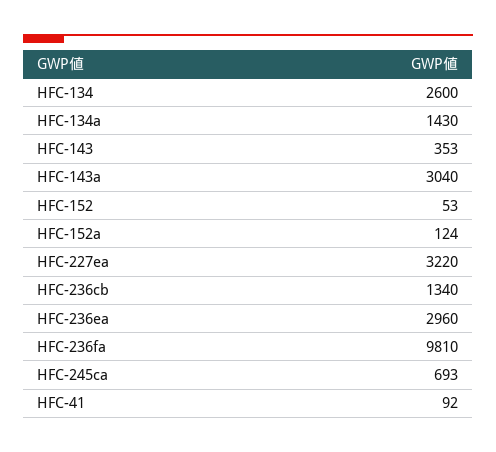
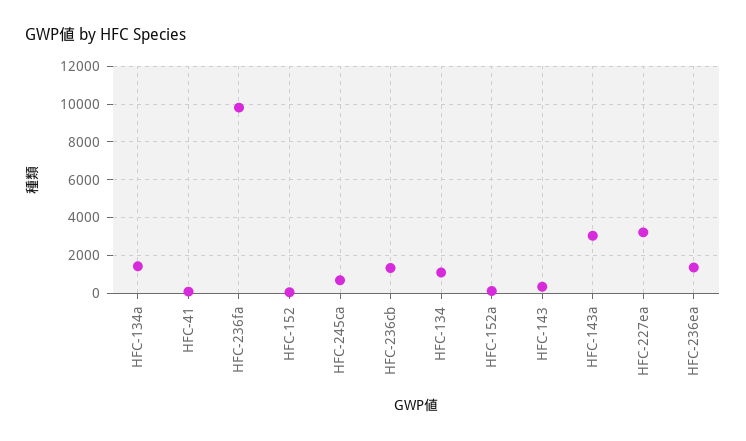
HFC-134: 2600 -> 1000
HFC-236ea: 2960 -> 1500

